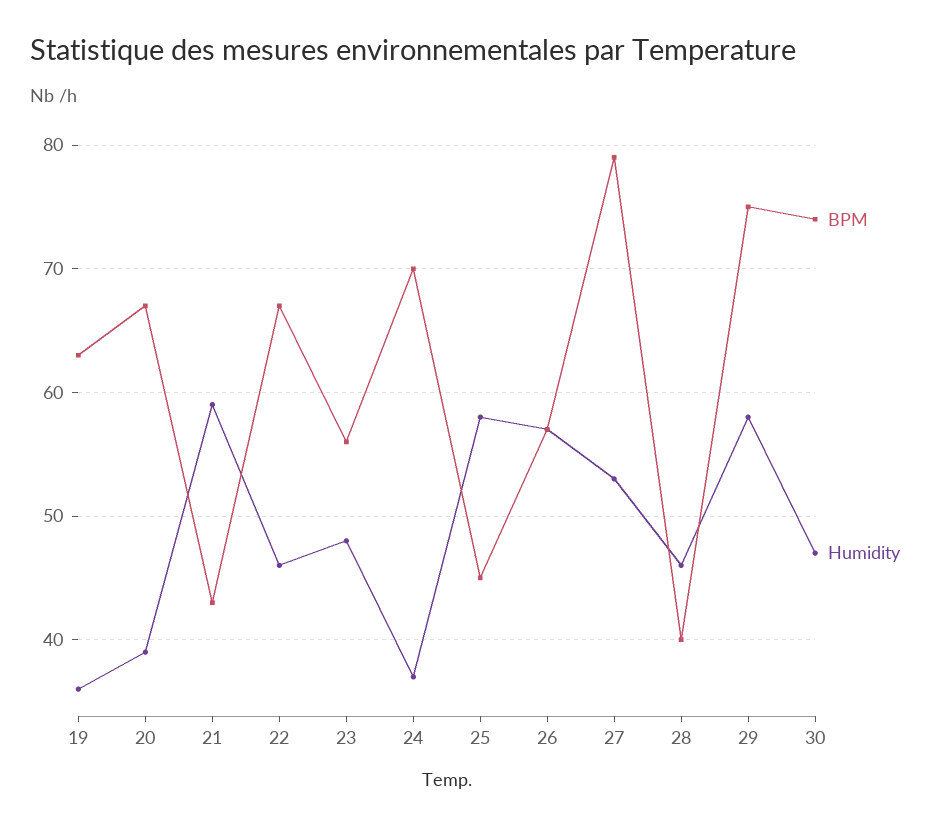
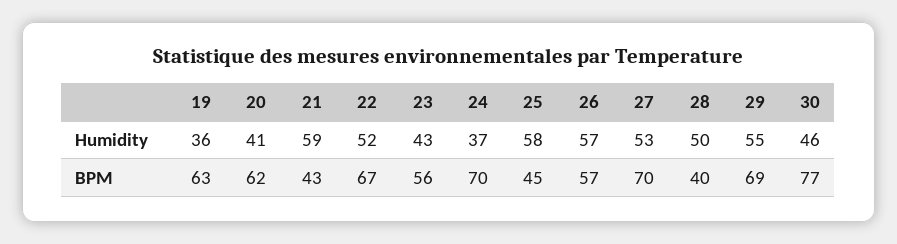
BPM, 20: 67 -> 62
Humidity, 20: 39 -> 41
Humidity, 22: 46 -> 52
Humidity, 23: 48 -> 43
BPM, 27: 79 -> 70
Humidity, 28: 46 -> 50
BPM, 29: 75 -> 69
Humidity, 29: 58 -> 55
BPM, 30: 74 -> 77
Humidity, 30: 47 -> 46

